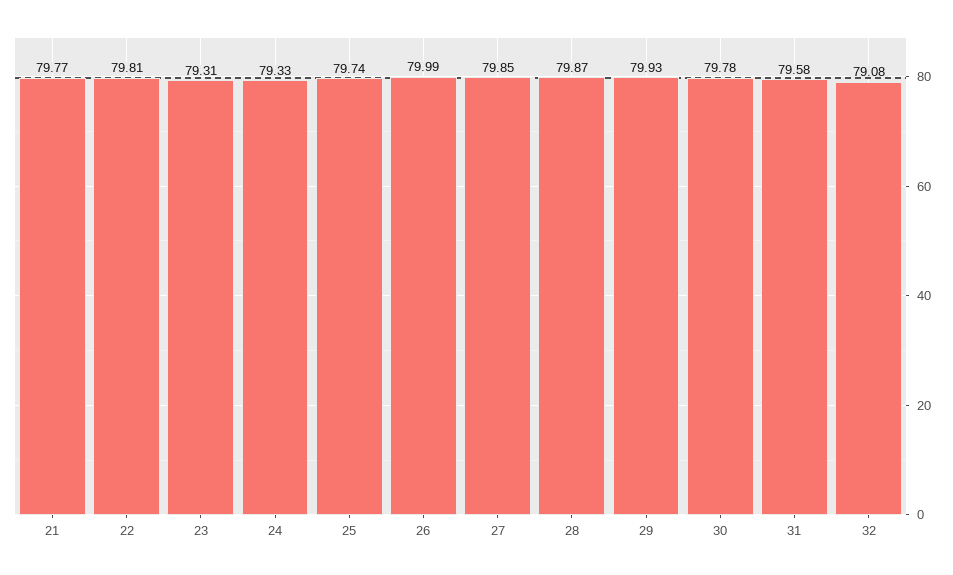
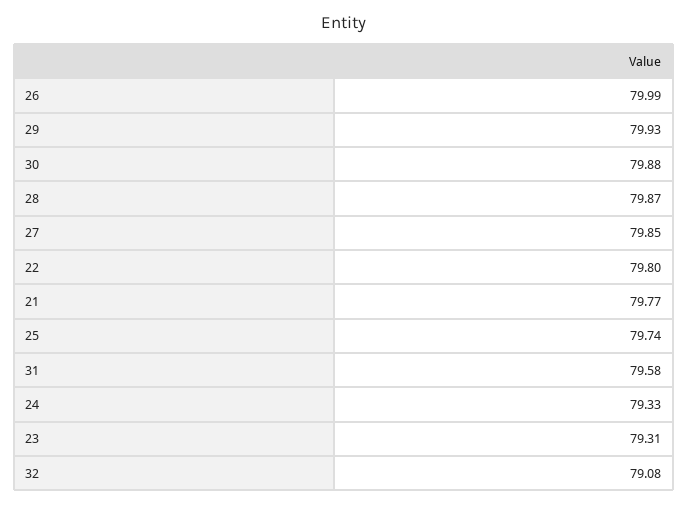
22: 79.81 -> 79.8
30: 79.78 -> 79.88

